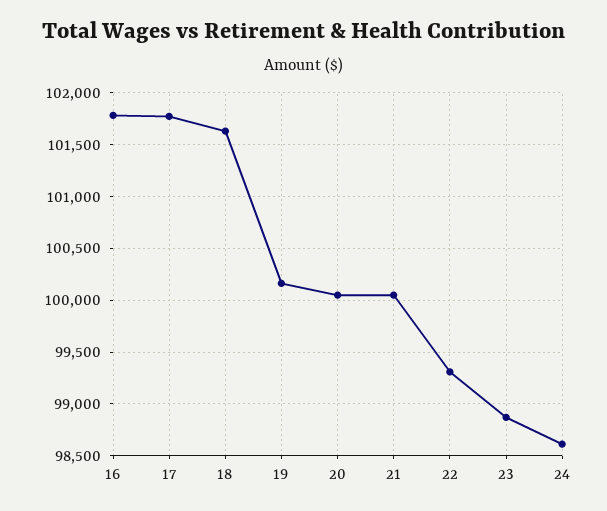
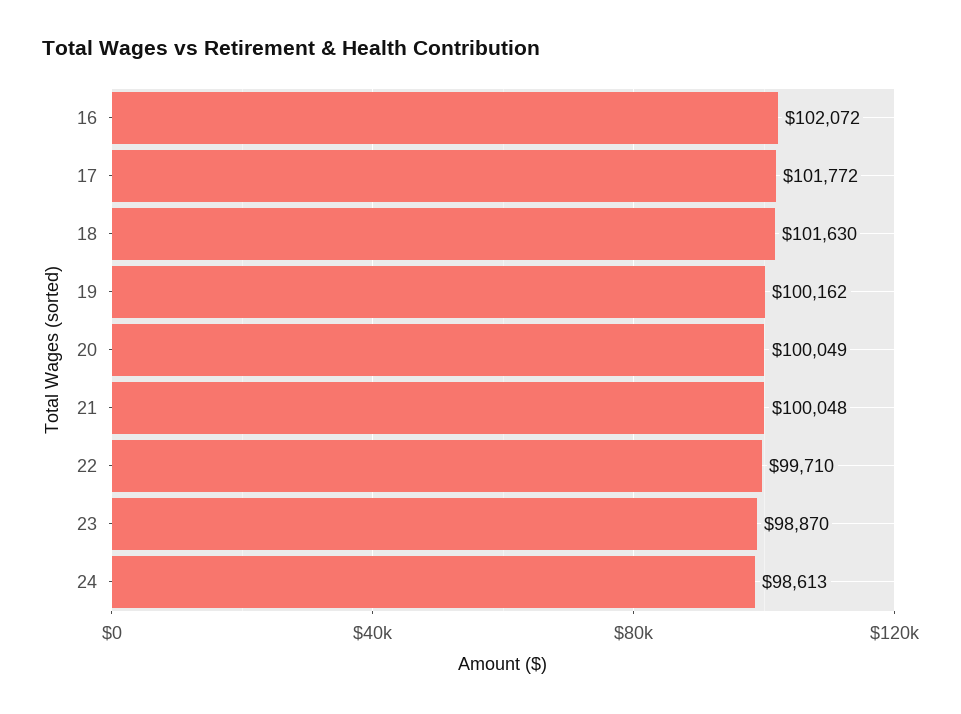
16: 101800 -> 102072
22: 99300 -> 99710

